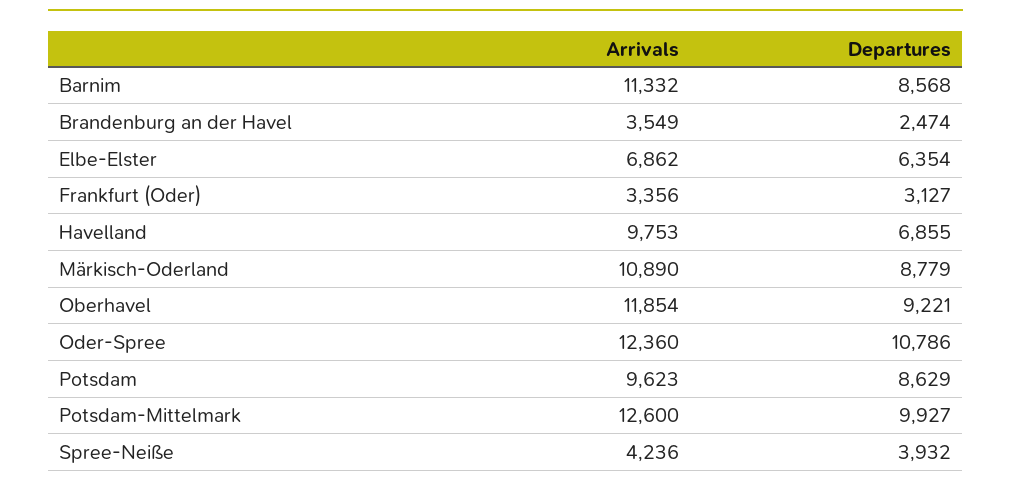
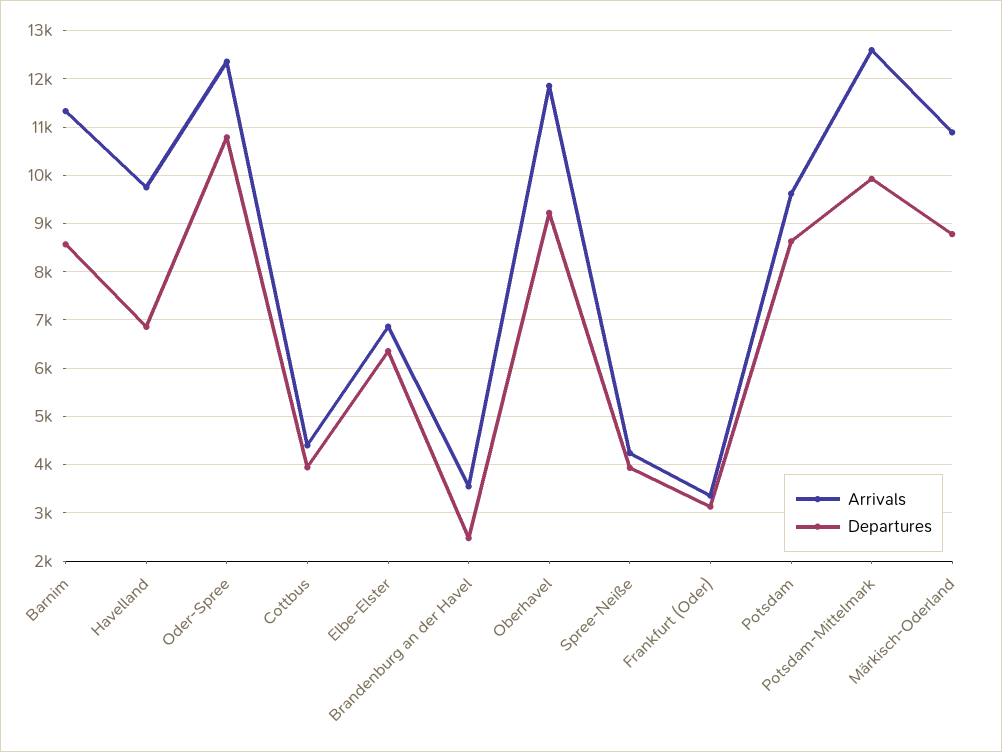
Arrivals, Cottbus: none -> 4400
Departures, Cottbus: none -> 4000

